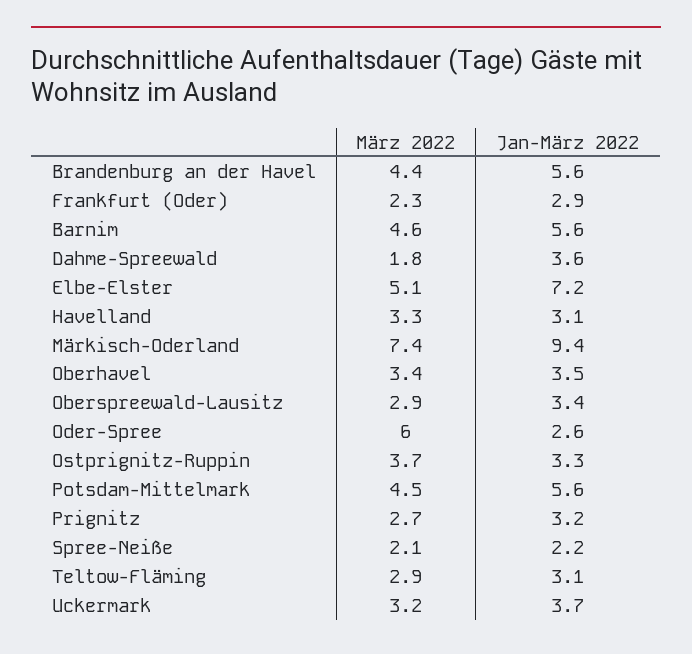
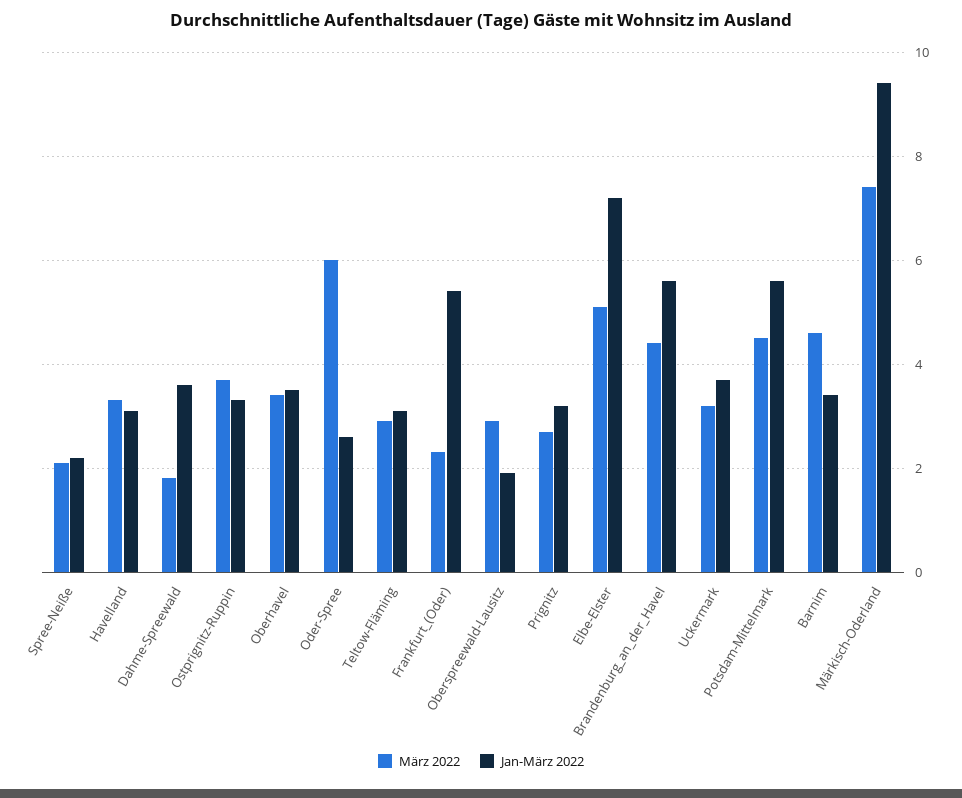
Jan-März 2022, Frankfurt (Oder): 2.9 -> 5.5
Jan-März 2022, Barnim: 5.6 -> 3.5
Jan-März 2022, Oberspreewald-Lausitz: 3.4 -> 2

